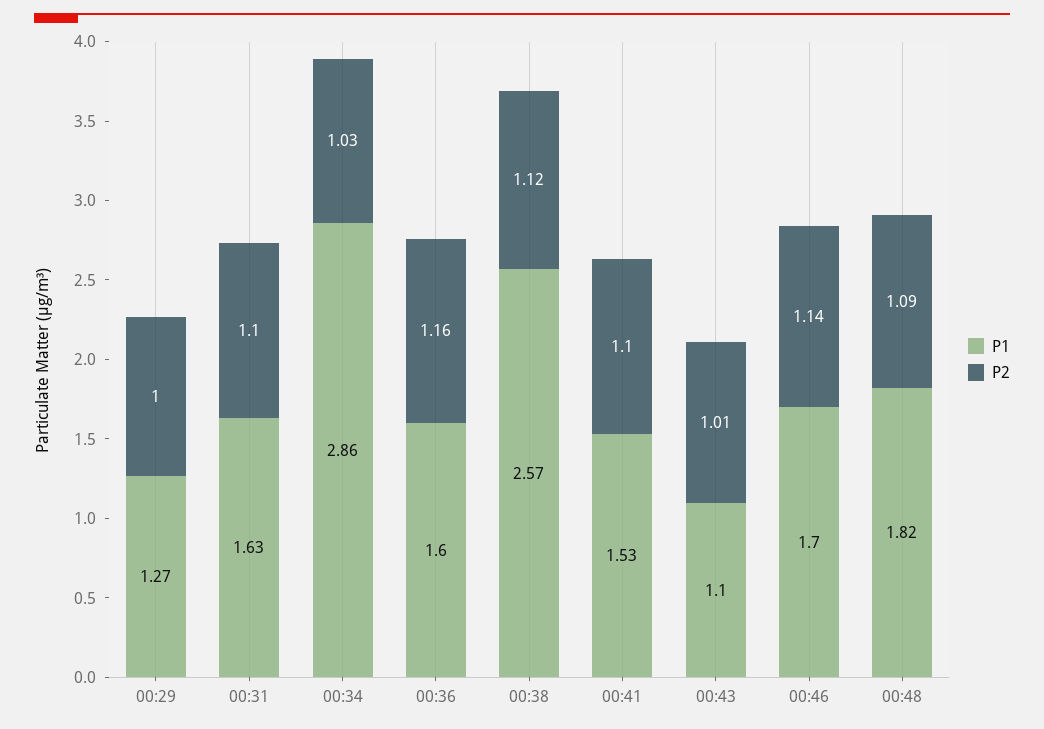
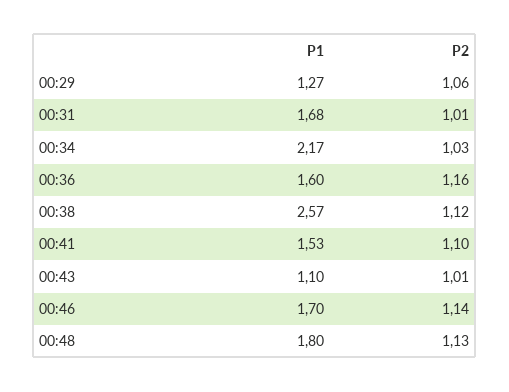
P2, 00:29: 1 -> 1.06
P1, 00:31: 1.63 -> 1.68
P2, 00:31: 1.1 -> 1.01
P1, 00:34: 2.86 -> 2.17
P1, 00:48: 1.82 -> 1.8
P2, 00:48: 1.09 -> 1.13

